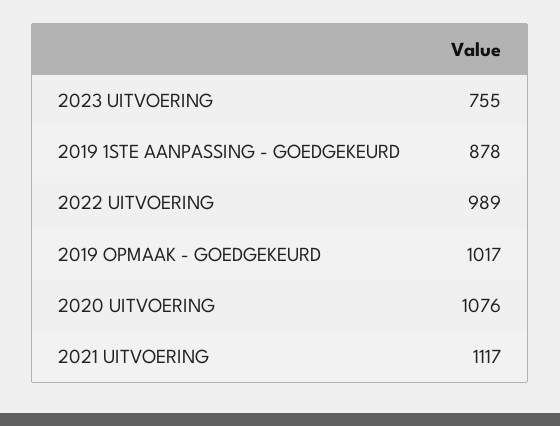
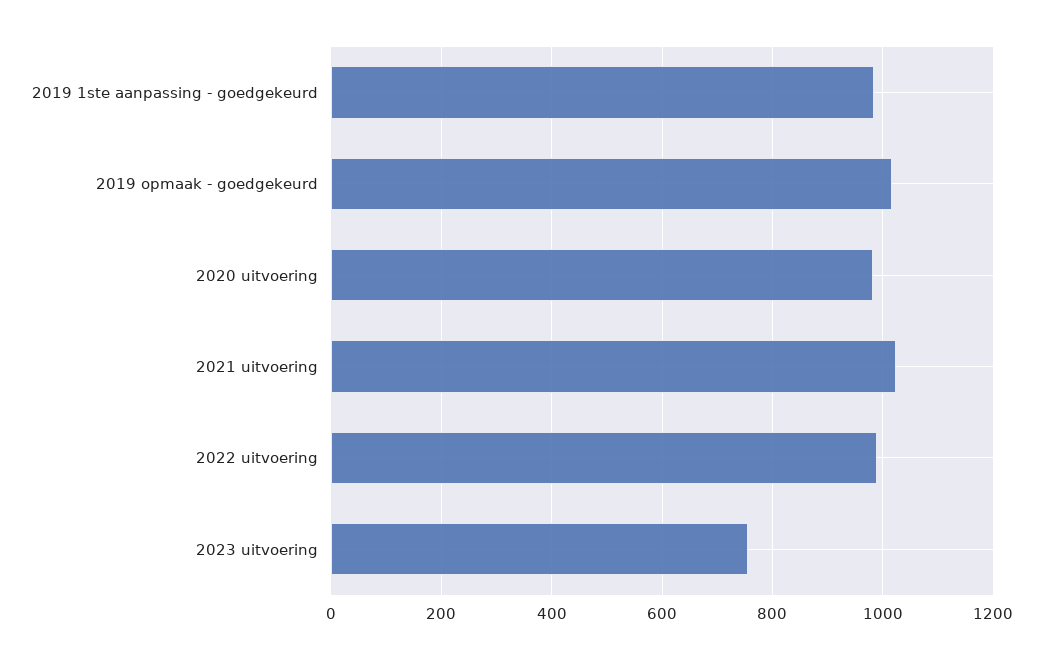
2019 1STE AANPASSING - GOEDGEKEURD: 878 -> 980
2020 UITVOERING: 1076 -> 980
2021 UITVOERING: 1117 -> 1020

